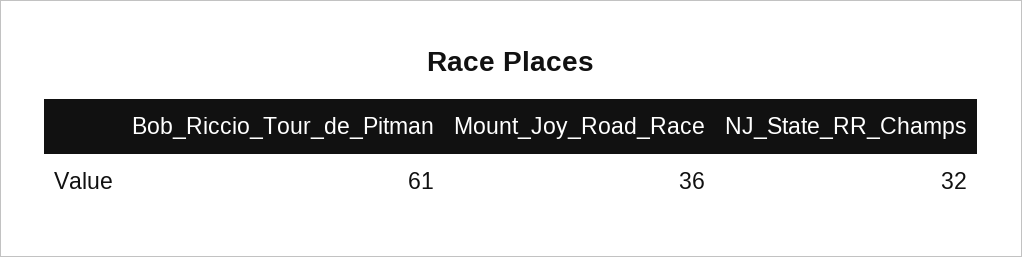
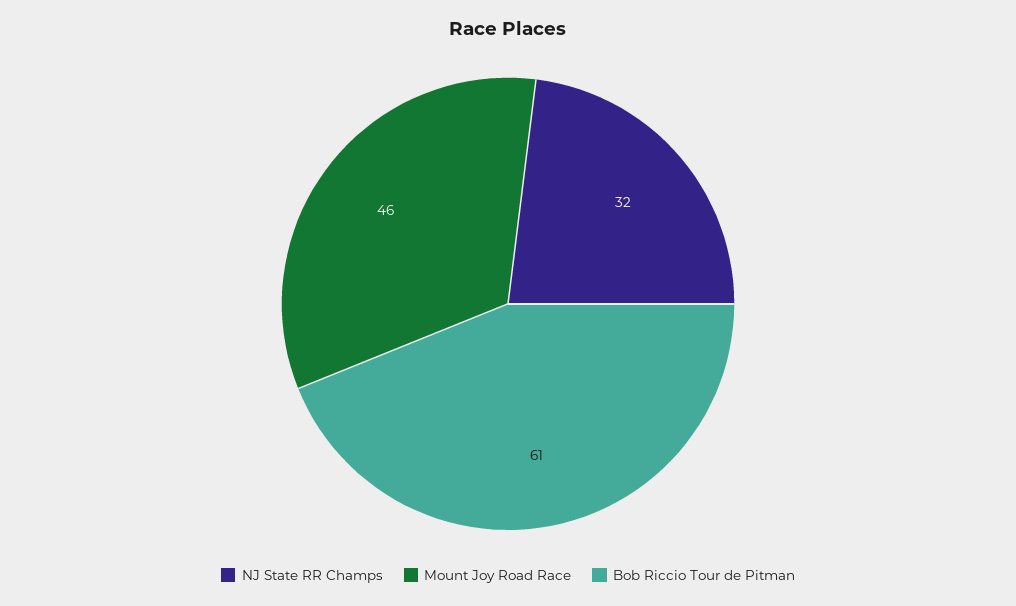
Mount_Joy_Road_Race: 36 -> 46

